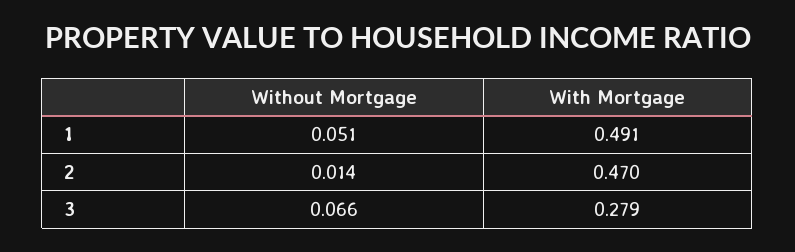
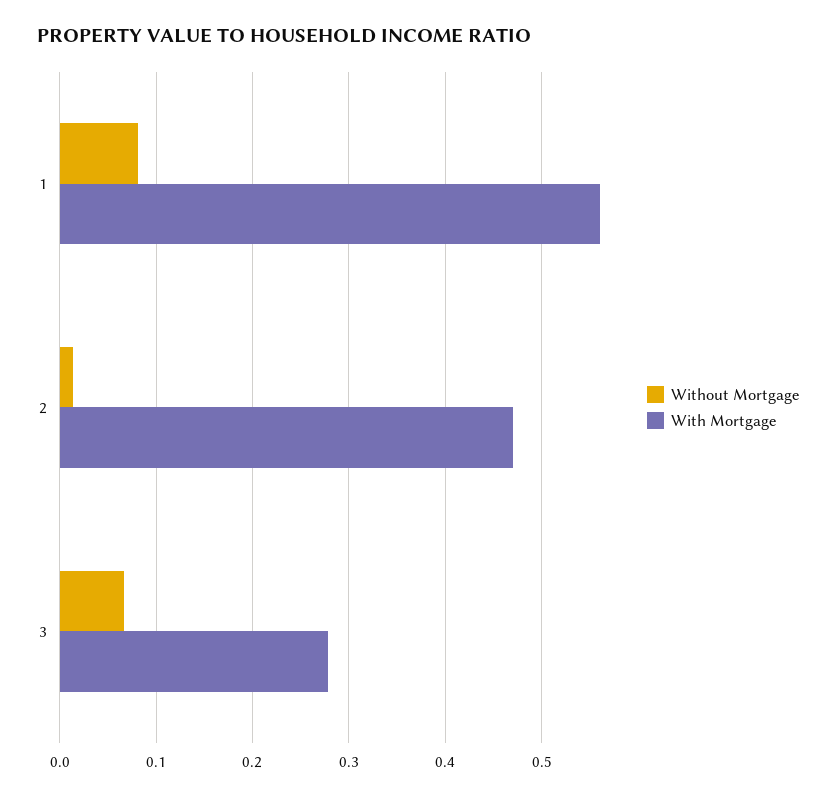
Without Mortgage, 1: 0.051 -> 0.08
With Mortgage, 1: 0.491 -> 0.56

